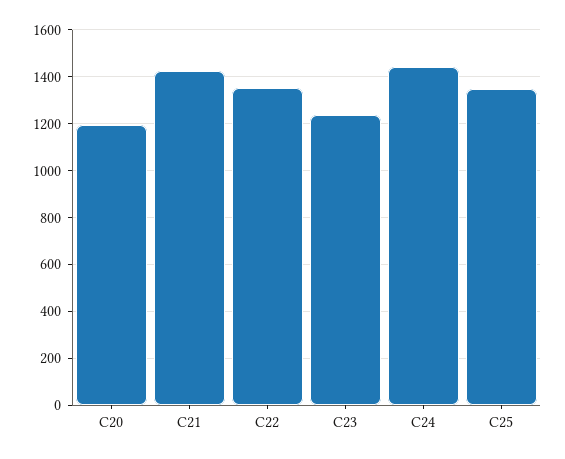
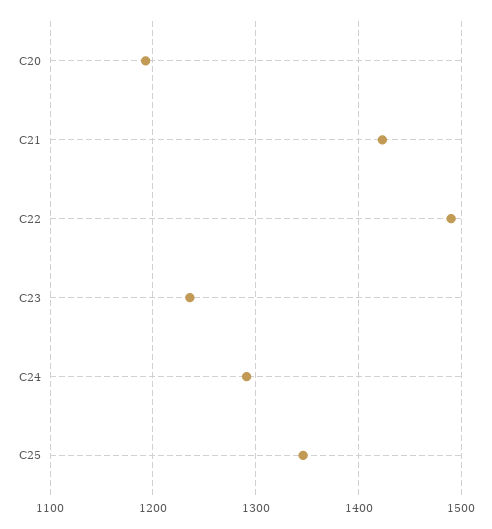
C22: 1350 -> 1490
C24: 1450 -> 1290

